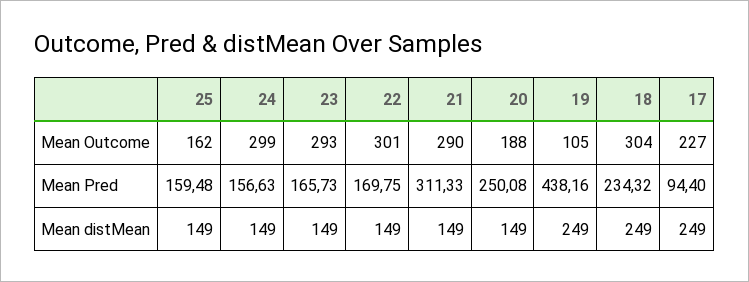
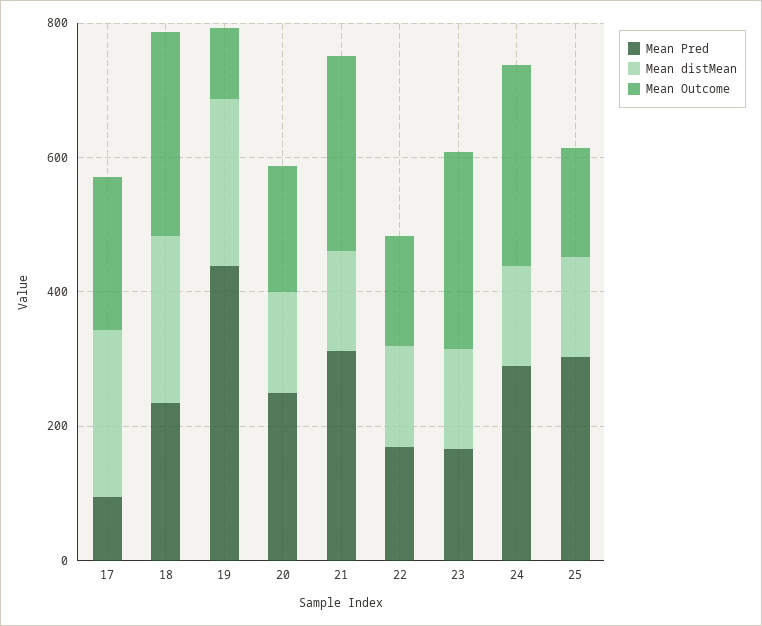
Mean Outcome, 22: 301 -> 150
Mean Pred, 25: 159.48 -> 300
Mean Pred, 24: 156.63 -> 300

